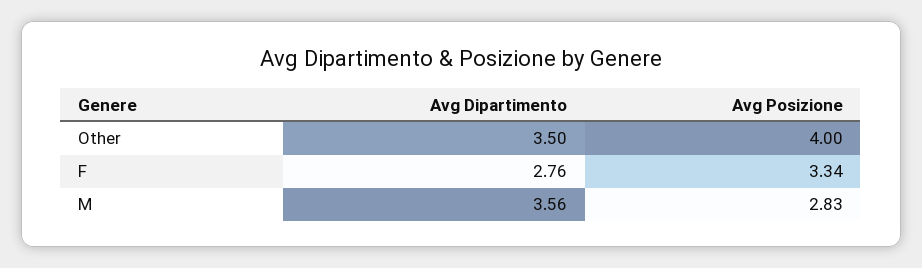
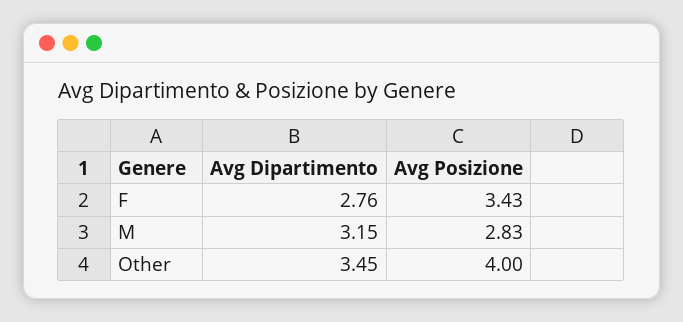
Avg Dipartimento, Other: 3.5 -> 3.45
Avg Posizione, F: 3.34 -> 3.43
Avg Dipartimento, M: 3.56 -> 3.15

